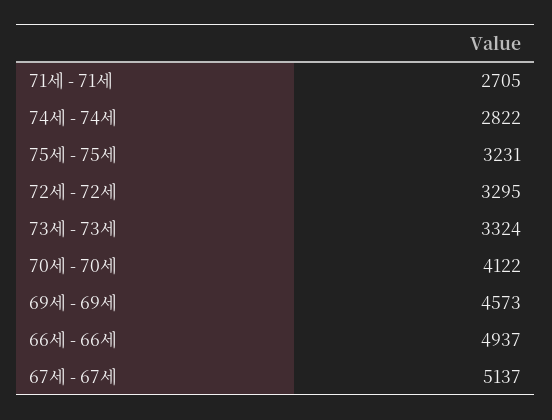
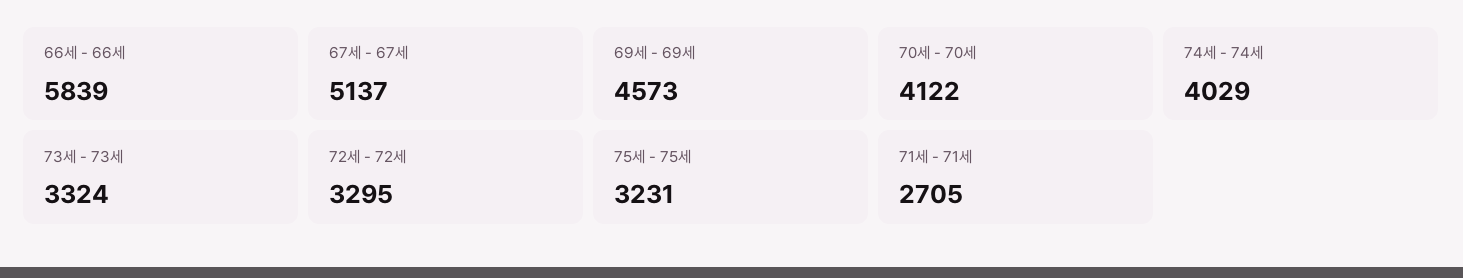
74세 - 74세: 2822 -> 4029
66세 - 66세: 4937 -> 5839

